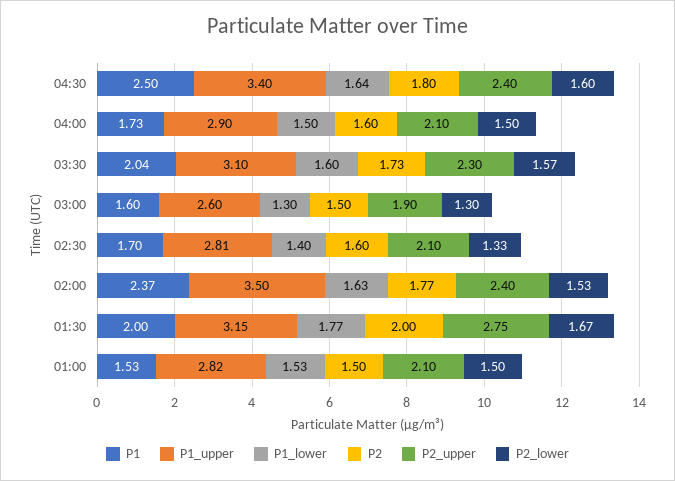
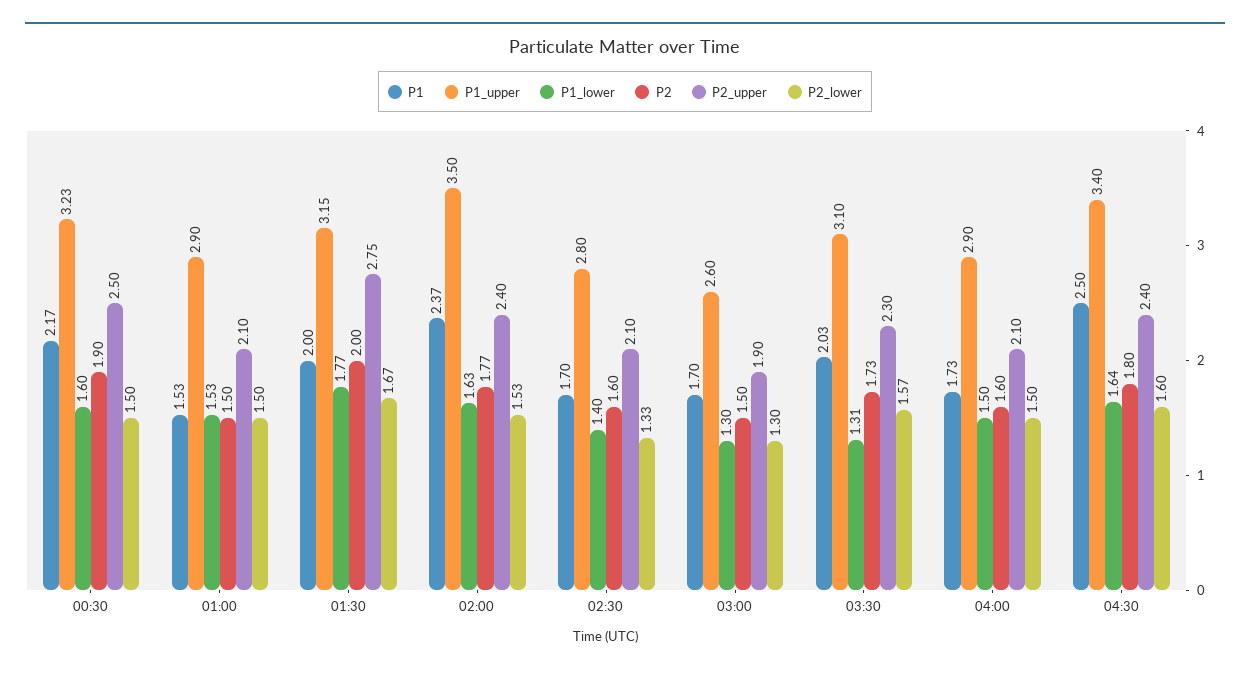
P1, 03:30: 2.04 -> 2.03
P1_lower, 03:30: 1.6 -> 1.31
P1, 03:00: 1.6 -> 1.7
P1_upper, 02:30: 2.81 -> 2.8
P1_upper, 01:00: 2.82 -> 2.9
P1, 00:30: none -> 2.17
P1_upper, 00:30: none -> 3.23
P1_lower, 00:30: none -> 1.6
P2, 00:30: none -> 1.9
P2_upper, 00:30: none -> 2.5
P2_lower, 00:30: none -> 1.5

